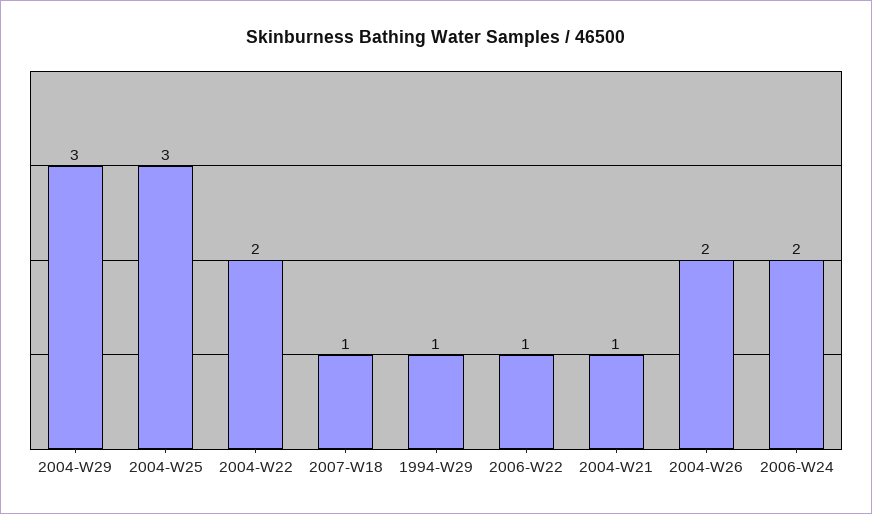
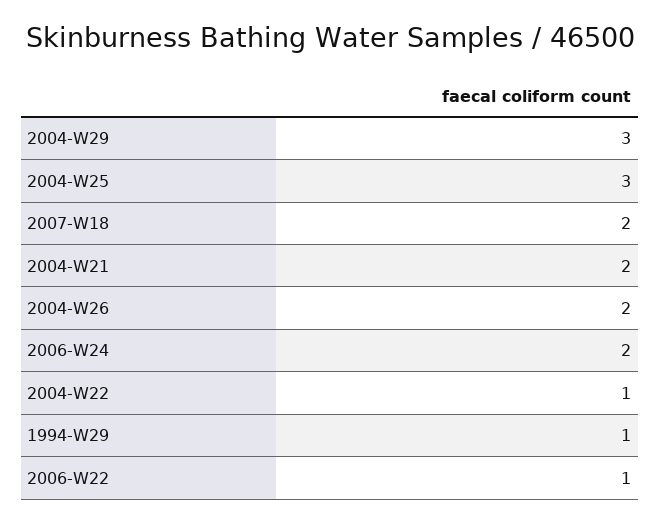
2004-W22: 2 -> 1
2007-W18: 1 -> 2
2004-W21: 1 -> 2

